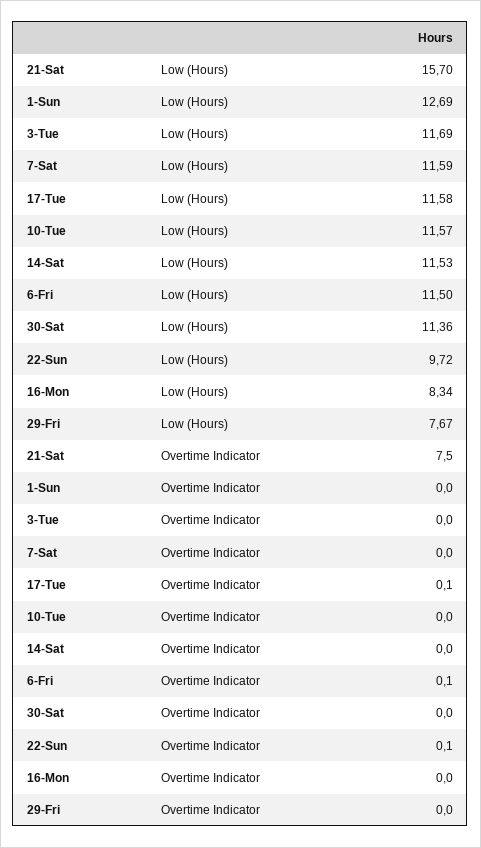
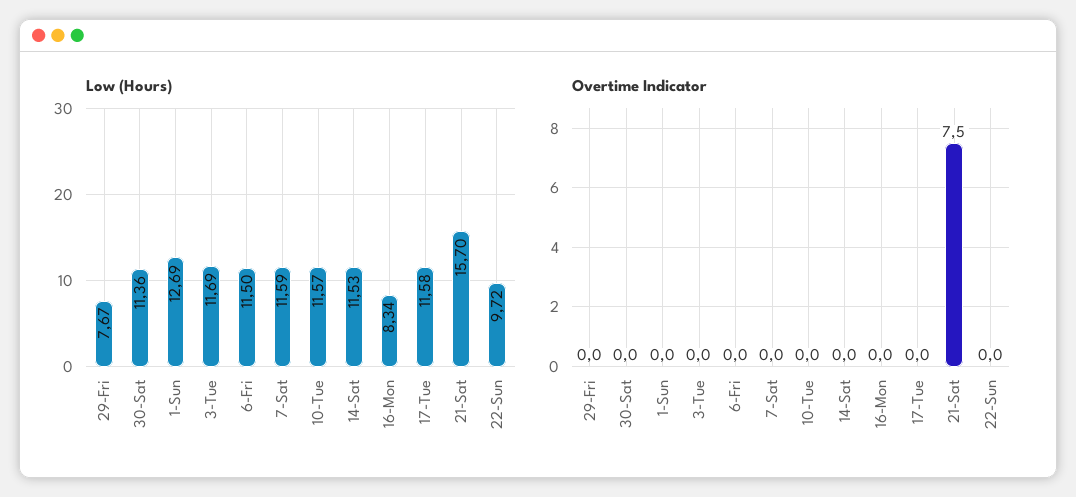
Overtime Indicator, 17-Tue: 0.1 -> 0
Overtime Indicator, 6-Fri: 0.1 -> 0
Overtime Indicator, 22-Sun: 0.1 -> 0

